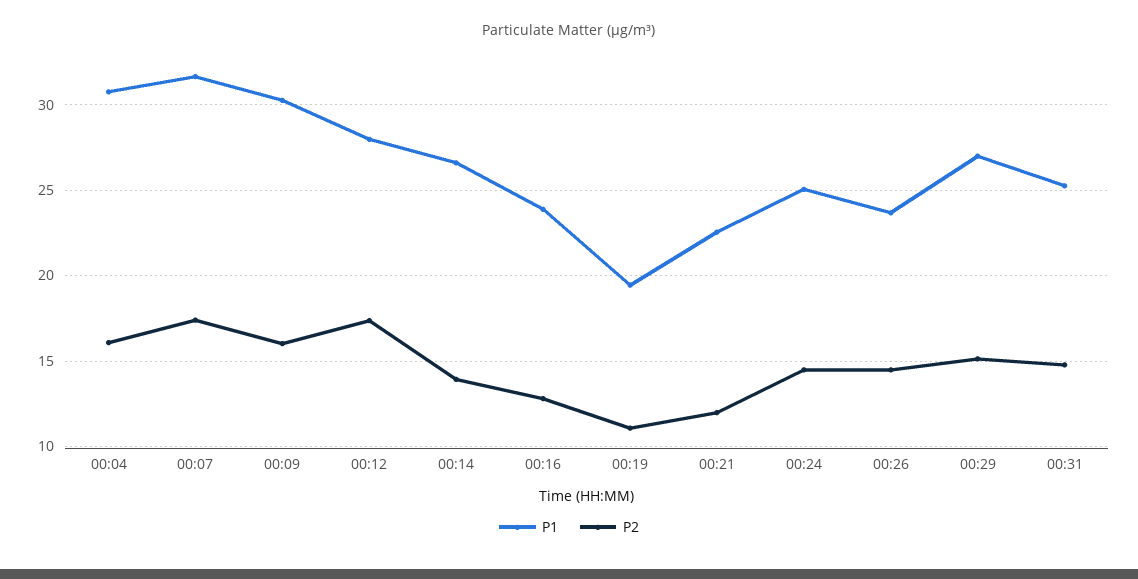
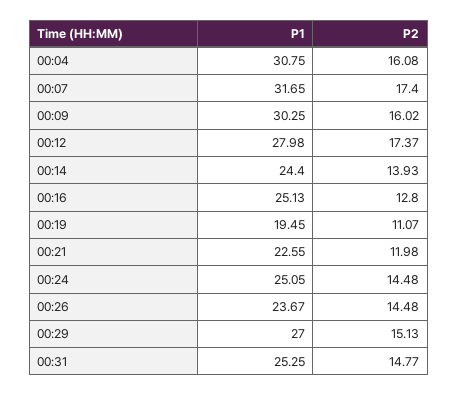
P1, 00:14: 26.5 -> 24.4
P1, 00:16: 24 -> 25.13

